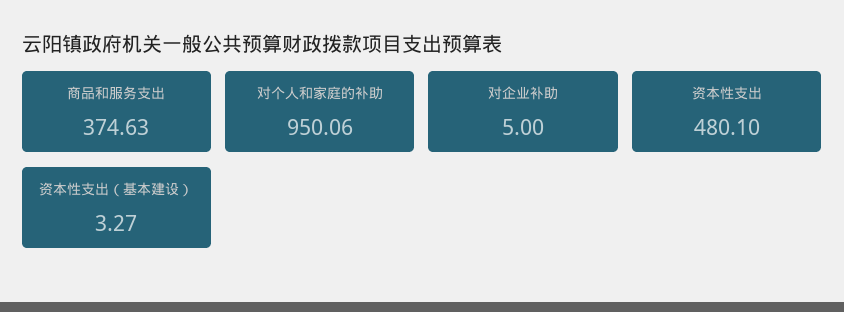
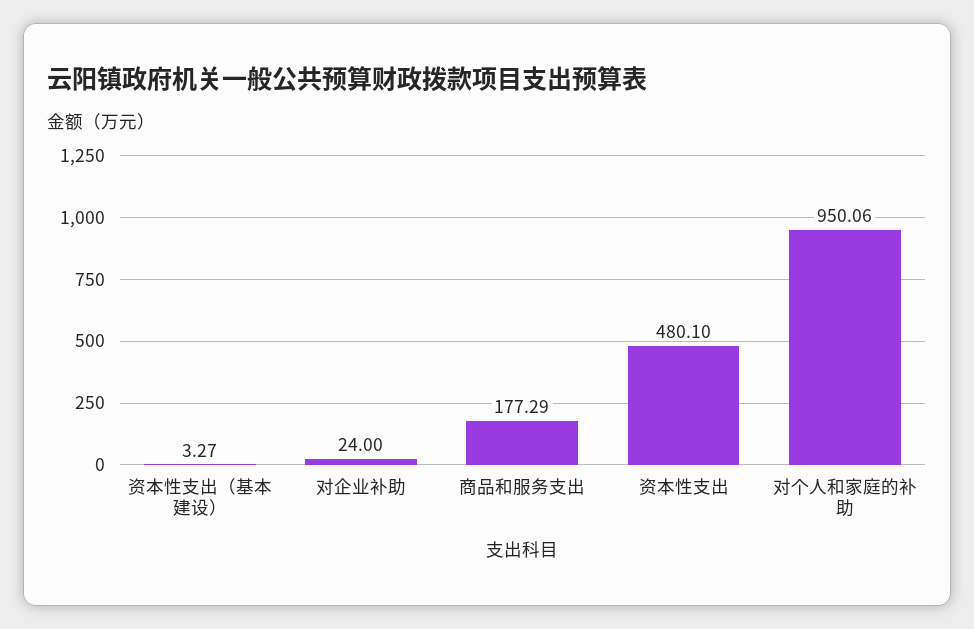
商品和服务支出: 374.63 -> 177.29
对企业补助: 5 -> 24

